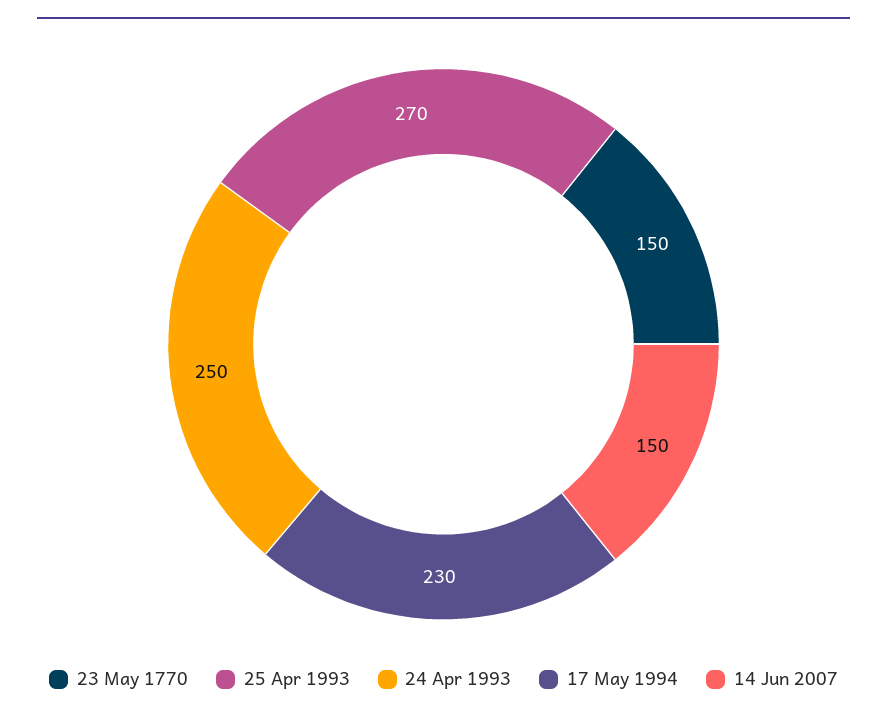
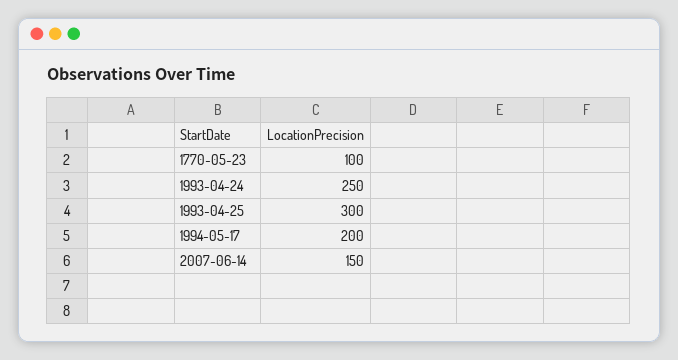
23 May 1770: 150 -> 100
25 Apr 1993: 270 -> 300
17 May 1994: 230 -> 200

